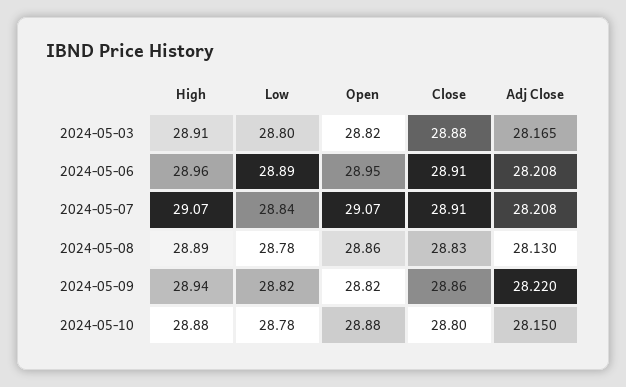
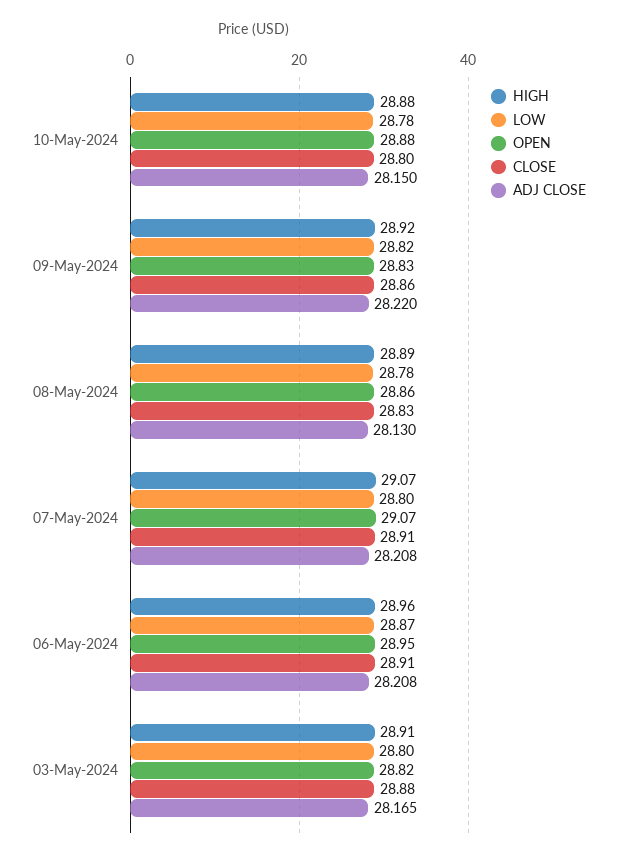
Low, 2024-05-06: 28.89 -> 28.87
Low, 2024-05-07: 28.84 -> 28.8
High, 2024-05-09: 28.94 -> 28.92
Open, 2024-05-09: 28.82 -> 28.83

